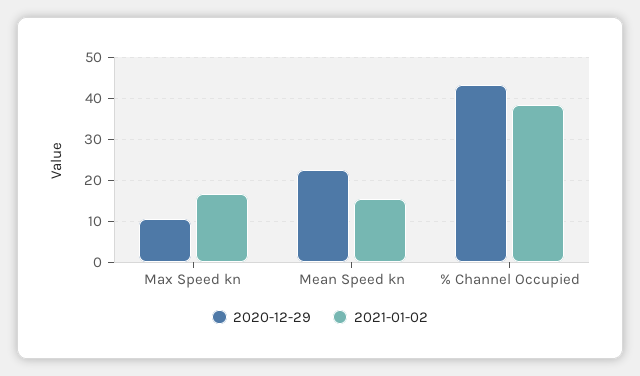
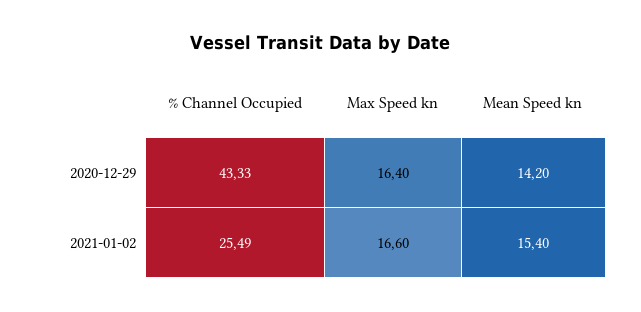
2020-12-29, Max Speed kn: 10 -> 16.4
2020-12-29, Mean Speed kn: 22 -> 14.2
2021-01-02, % Channel Occupied: 38 -> 25.49

